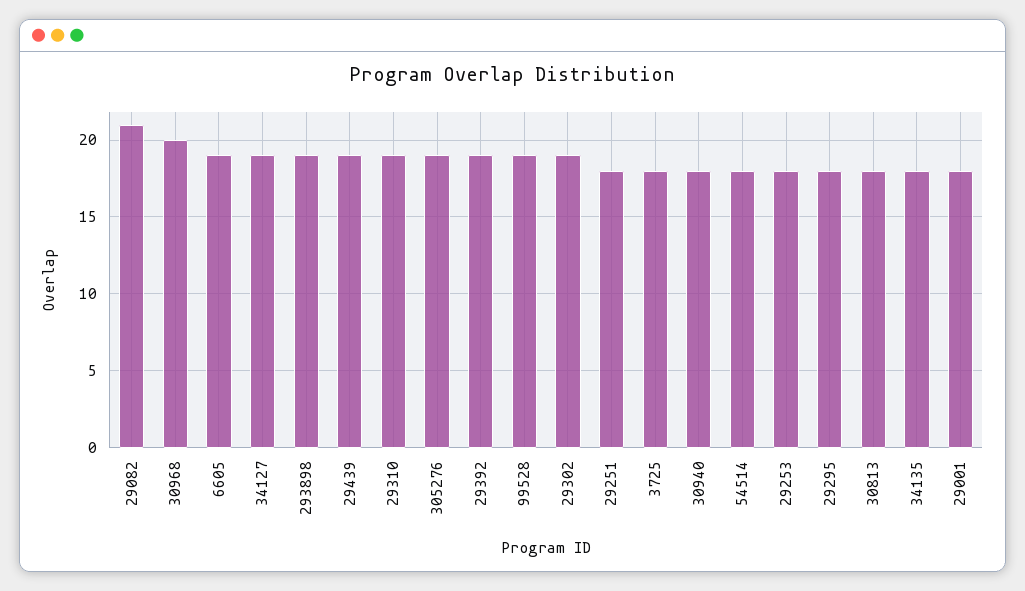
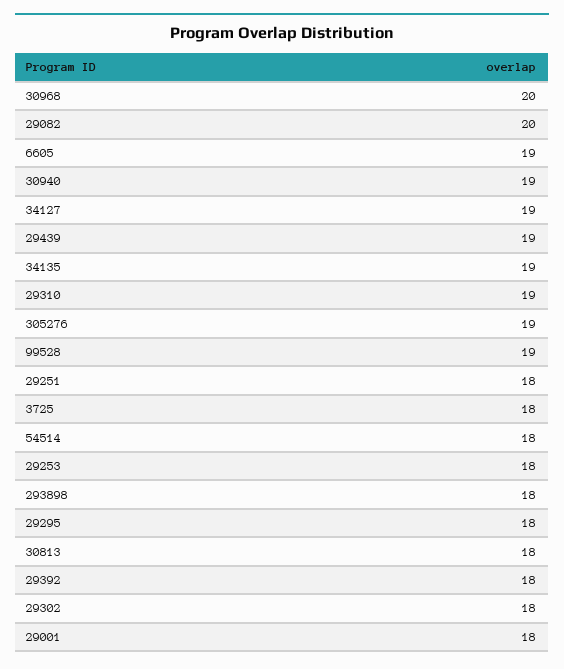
29082: 21 -> 20
293898: 19 -> 18
29392: 19 -> 18
29302: 19 -> 18
30940: 18 -> 19
34135: 18 -> 19

